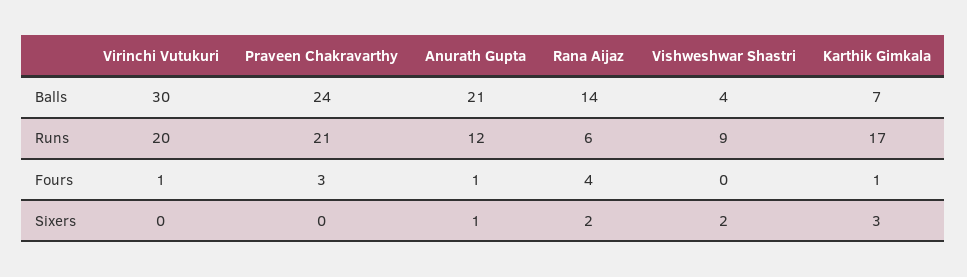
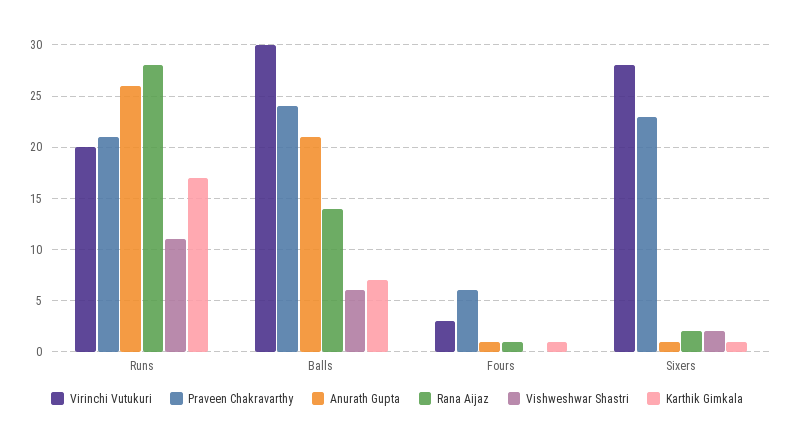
Vishweshwar Shastri, Balls: 4 -> 6
Anurath Gupta, Runs: 12 -> 26
Rana Aijaz, Runs: 6 -> 28
Vishweshwar Shastri, Runs: 9 -> 11
Virinchi Vutukuri, Fours: 1 -> 3
Praveen Chakravarthy, Fours: 3 -> 6
Rana Aijaz, Fours: 4 -> 1
Virinchi Vutukuri, Sixers: 0 -> 28
Praveen Chakravarthy, Sixers: 0 -> 23
Karthik Gimkala, Sixers: 3 -> 1

